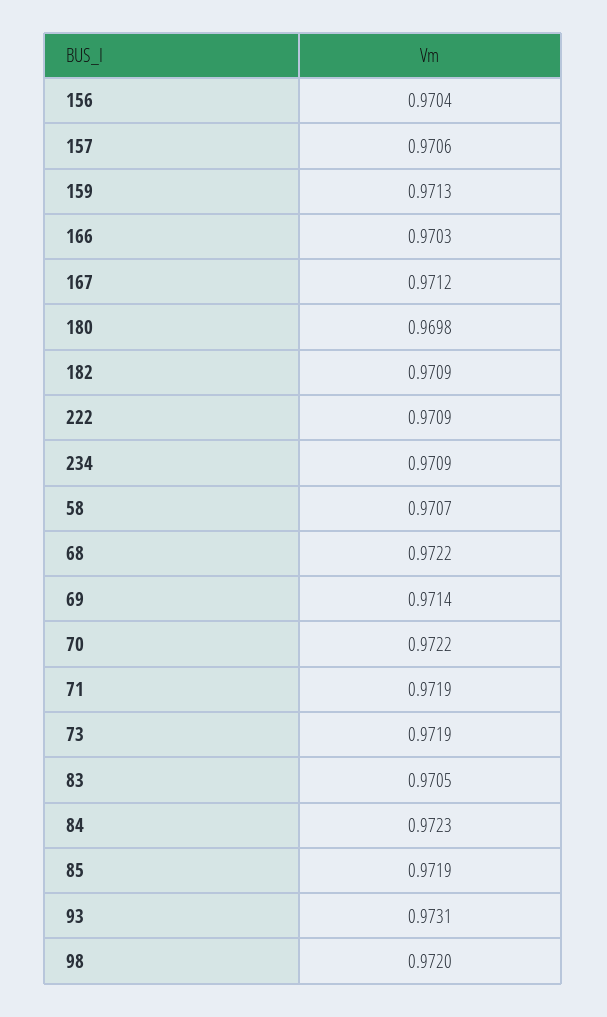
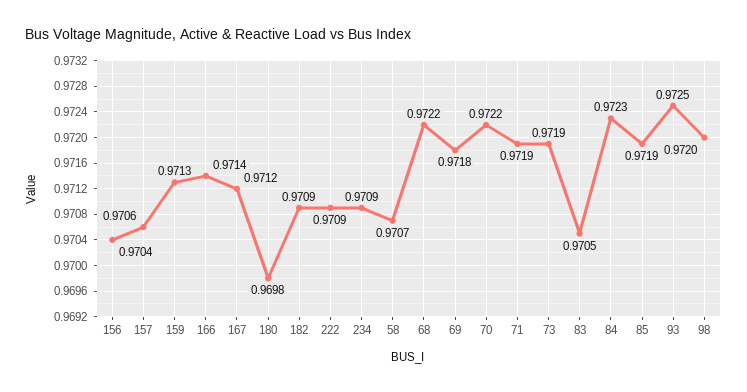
166: 0.9703 -> 0.9714
69: 0.9714 -> 0.9718
93: 0.9731 -> 0.9725

